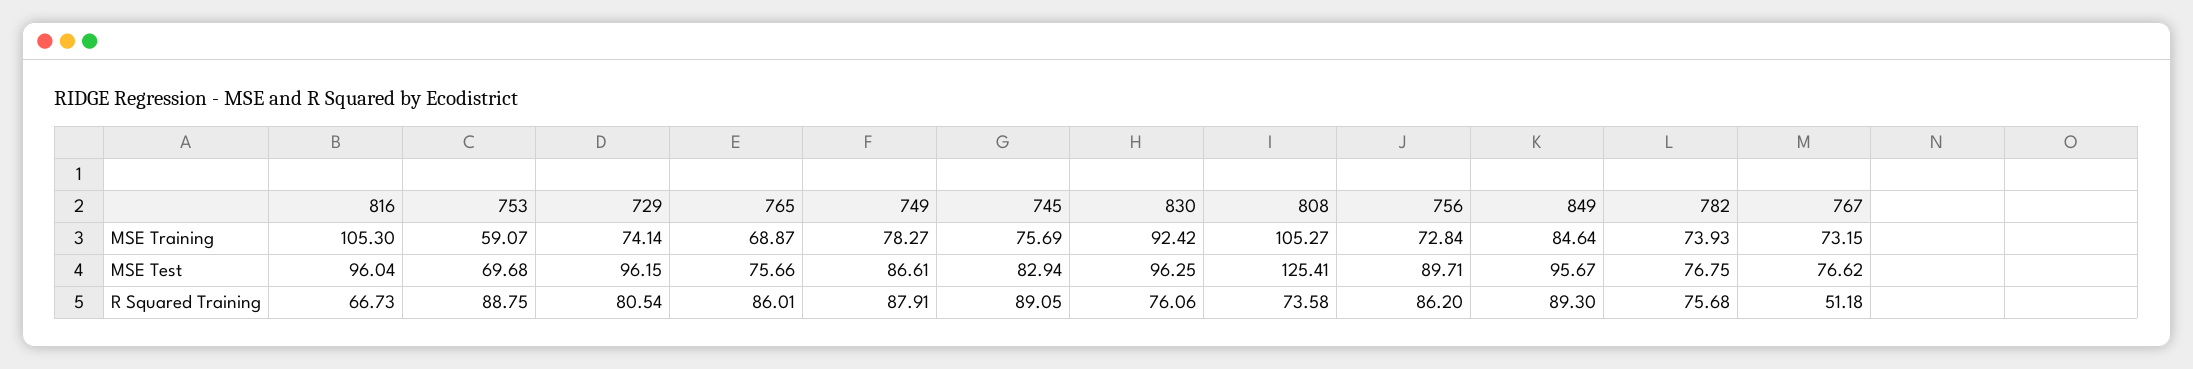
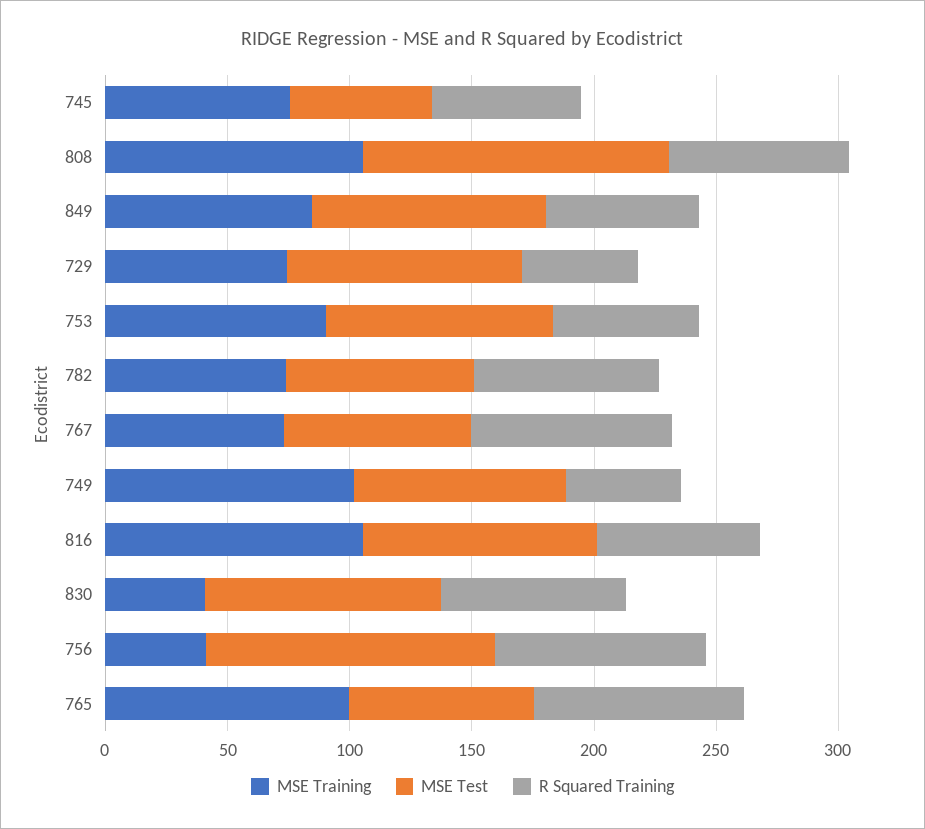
MSE Training, 753: 59.07 -> 90
MSE Training, 765: 68.87 -> 100
MSE Training, 749: 78.27 -> 100
MSE Training, 830: 92.42 -> 40
MSE Training, 756: 72.84 -> 40
MSE Test, 753: 69.68 -> 90
MSE Test, 745: 82.94 -> 60
MSE Test, 756: 89.71 -> 120
R Squared Training, 753: 88.75 -> 60
R Squared Training, 729: 80.54 -> 50
R Squared Training, 749: 87.91 -> 50
R Squared Training, 745: 89.05 -> 60
R Squared Training, 849: 89.3 -> 60
R Squared Training, 767: 51.18 -> 80

